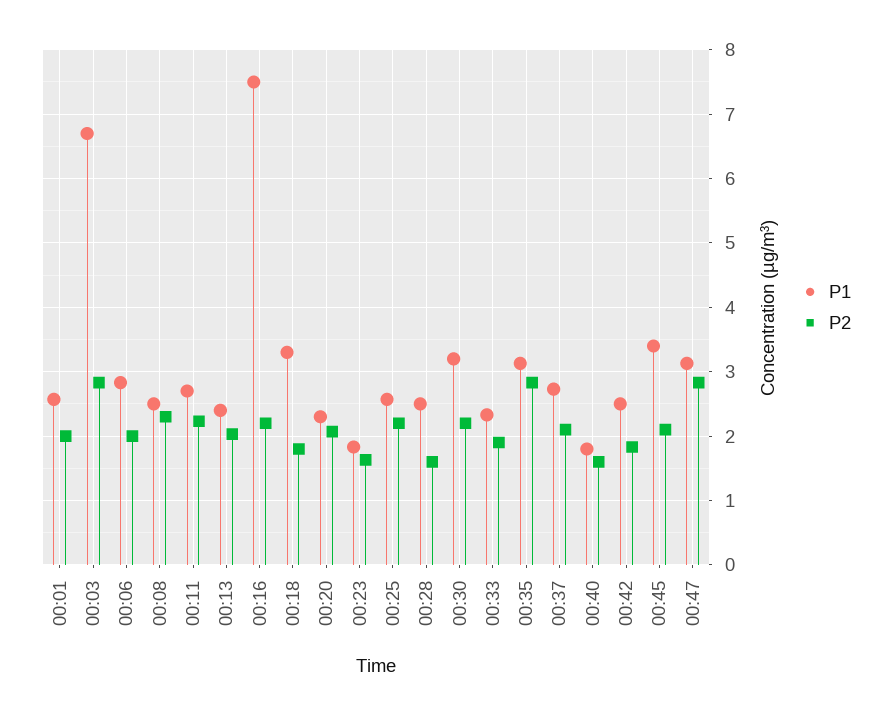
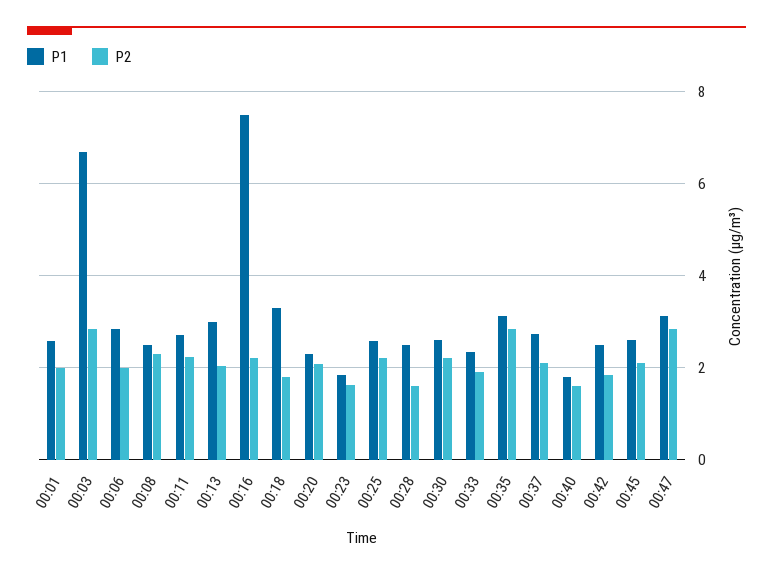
P1, 00:13: 2.4 -> 3
P1, 00:30: 3.2 -> 2.6
P1, 00:45: 3.4 -> 2.6

